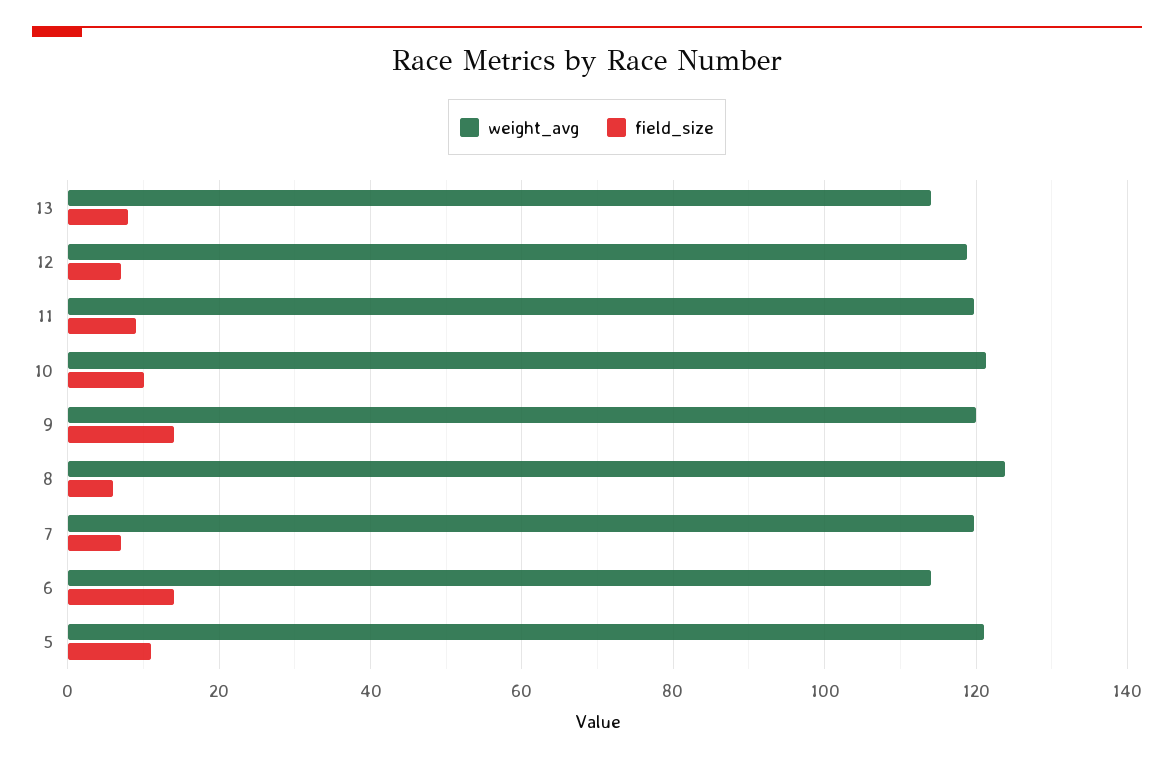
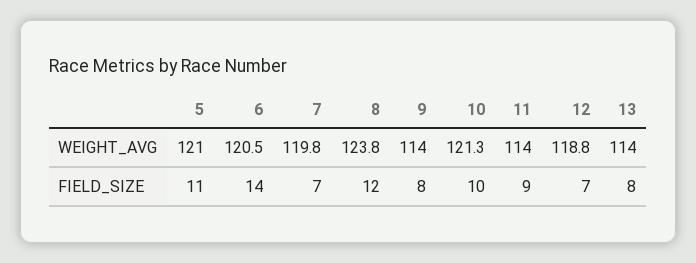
weight_avg, 11: 120 -> 114
weight_avg, 9: 120 -> 114
field_size, 9: 14 -> 8
field_size, 8: 6 -> 12
weight_avg, 6: 114 -> 120.5

